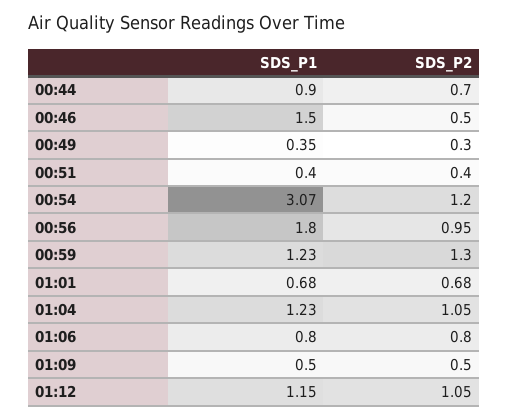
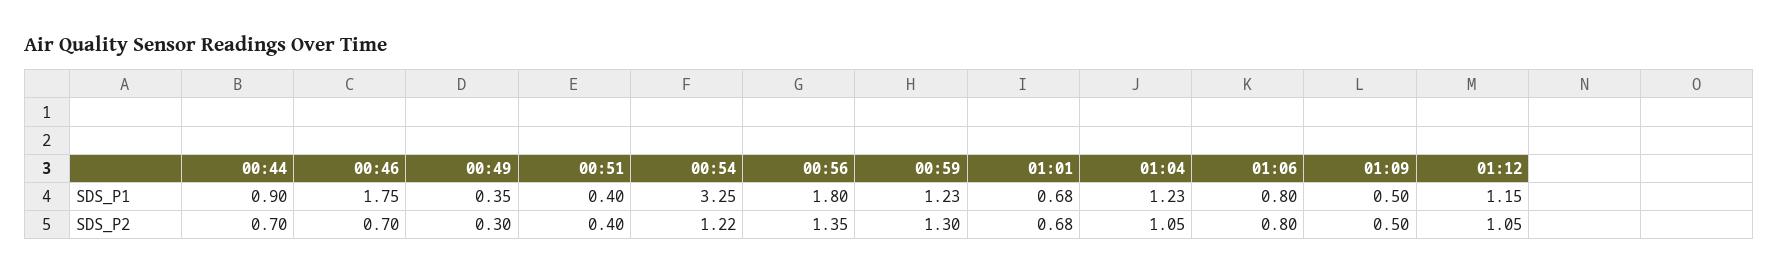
SDS_P1, 00:46: 1.5 -> 1.75
SDS_P2, 00:46: 0.5 -> 0.7
SDS_P1, 00:54: 3.07 -> 3.25
SDS_P2, 00:54: 1.2 -> 1.22
SDS_P2, 00:56: 0.95 -> 1.35

